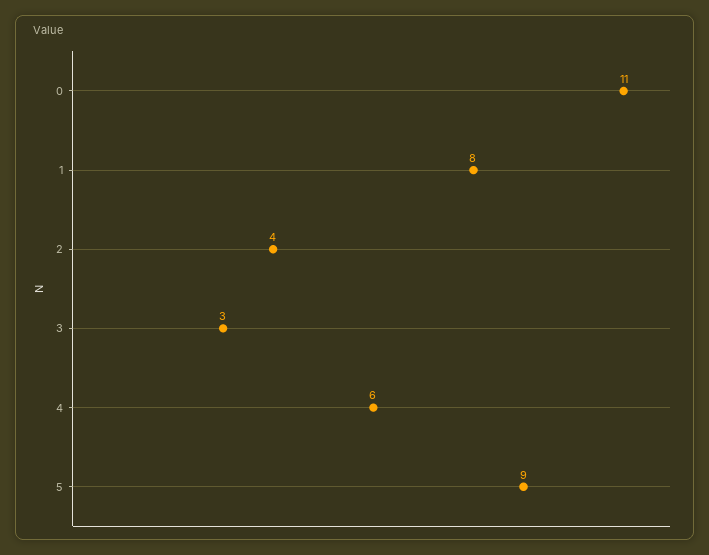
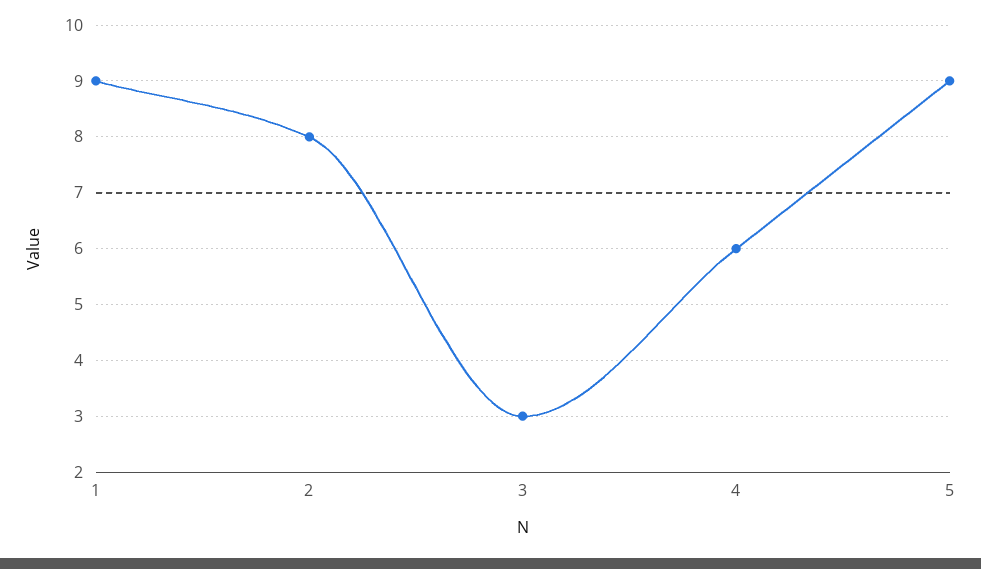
0: 11 -> none
1: 8 -> 9
2: 4 -> 8

